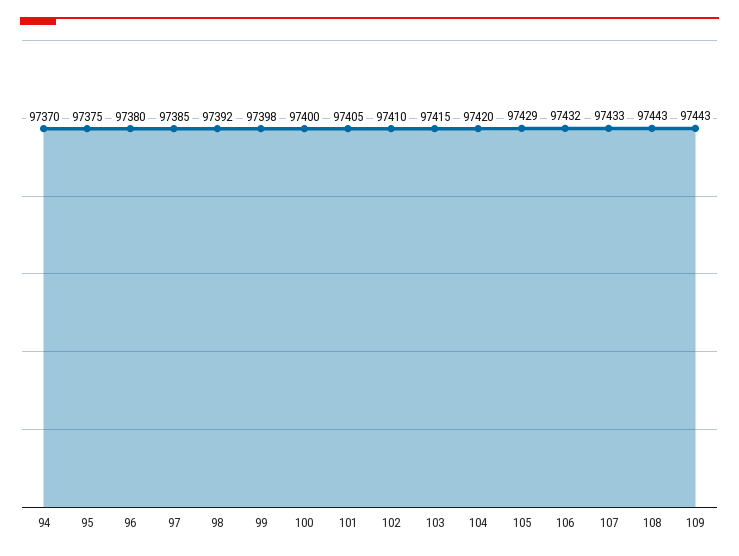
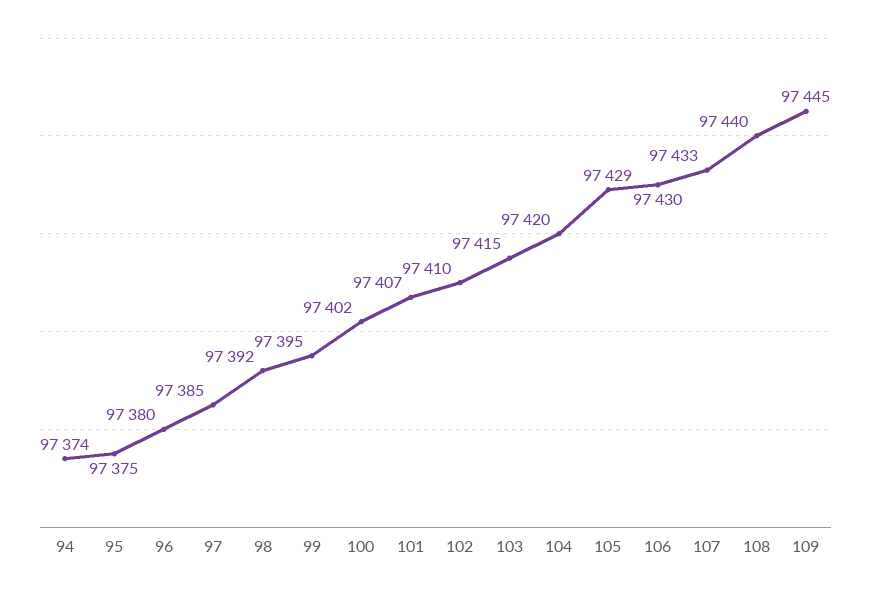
94: 97370 -> 97374
99: 97398 -> 97395
100: 97400 -> 97402
101: 97405 -> 97407
106: 97432 -> 97430
108: 97443 -> 97440
109: 97443 -> 97445

